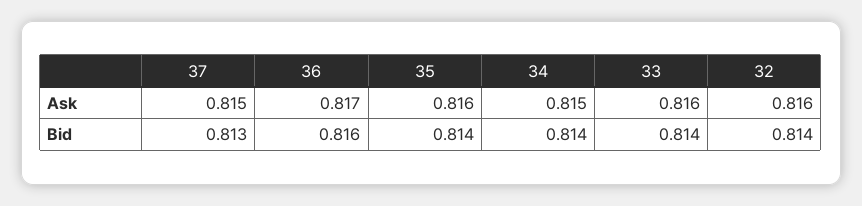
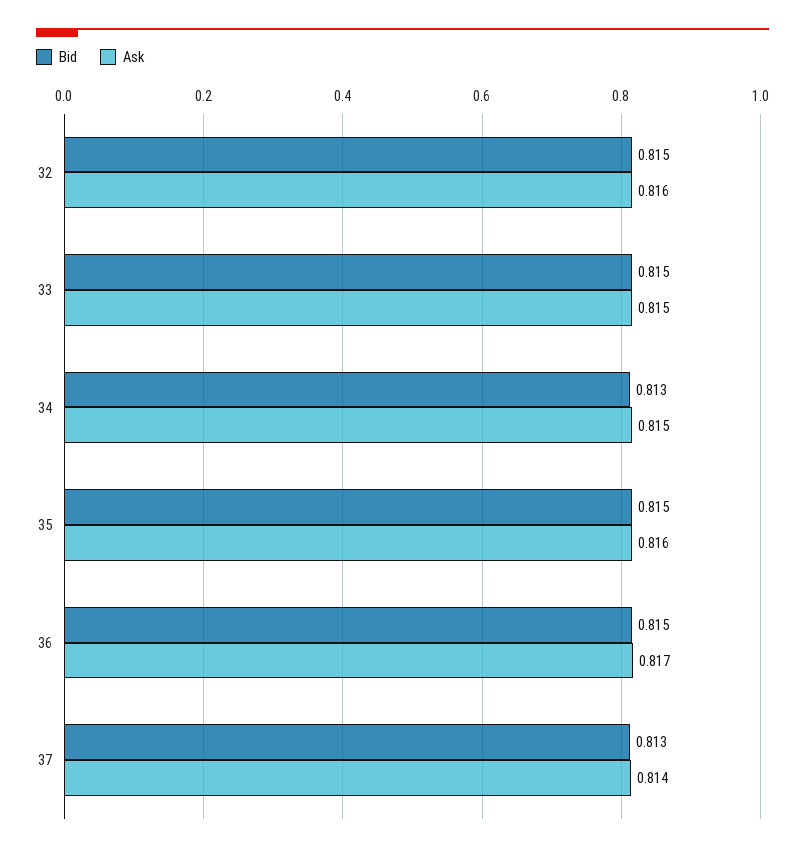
Ask, 37: 0.815 -> 0.814
Ask, 33: 0.816 -> 0.815
Bid, 36: 0.816 -> 0.815
Bid, 35: 0.814 -> 0.815
Bid, 34: 0.814 -> 0.813
Bid, 33: 0.814 -> 0.815
Bid, 32: 0.814 -> 0.815

